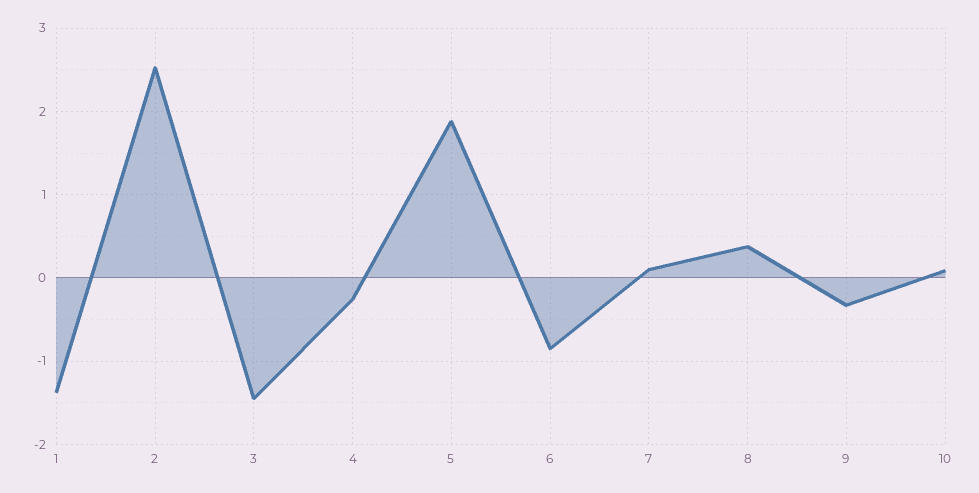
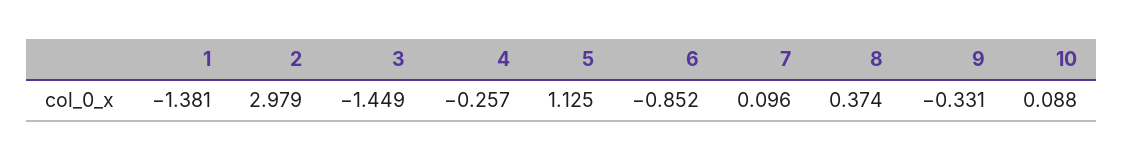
2: 2.5 -> 2.979
5: 1.9 -> 1.125

